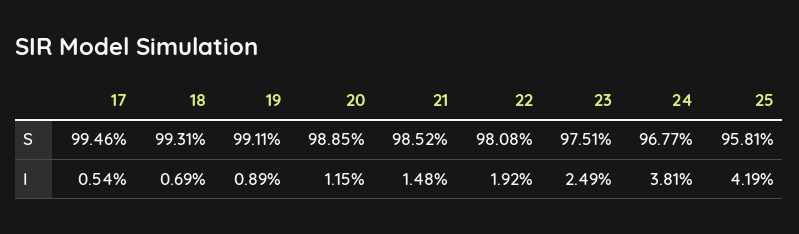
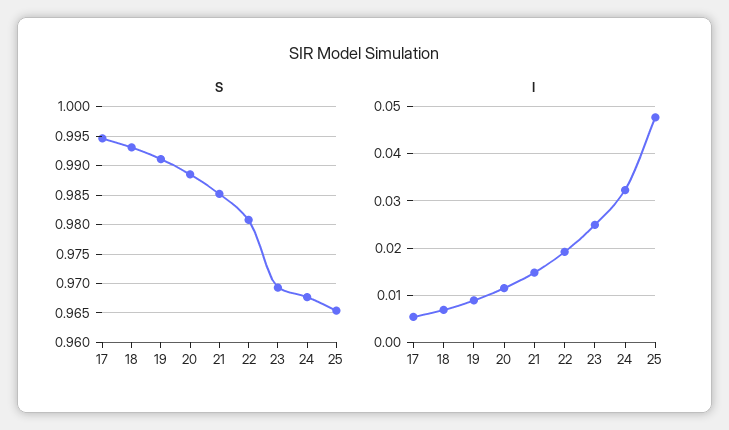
S, 23: 0.9751 -> 0.97
S, 25: 0.9581 -> 0.965
I, 24: 0.0381 -> 0.032
I, 25: 0.0419 -> 0.048

